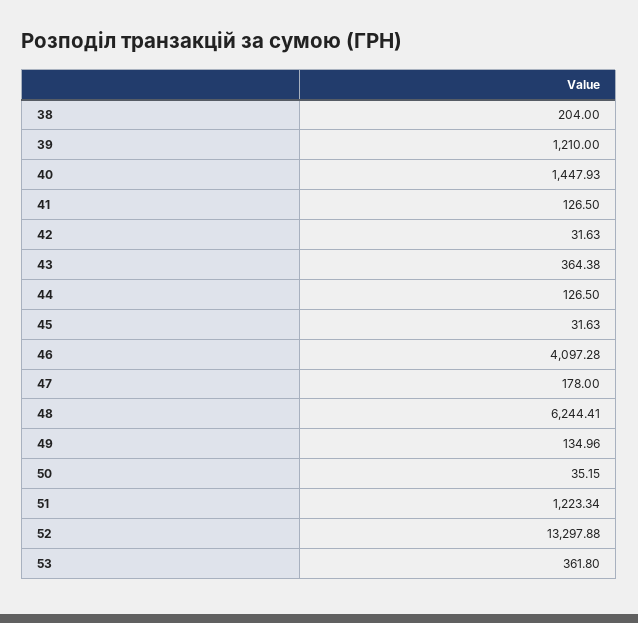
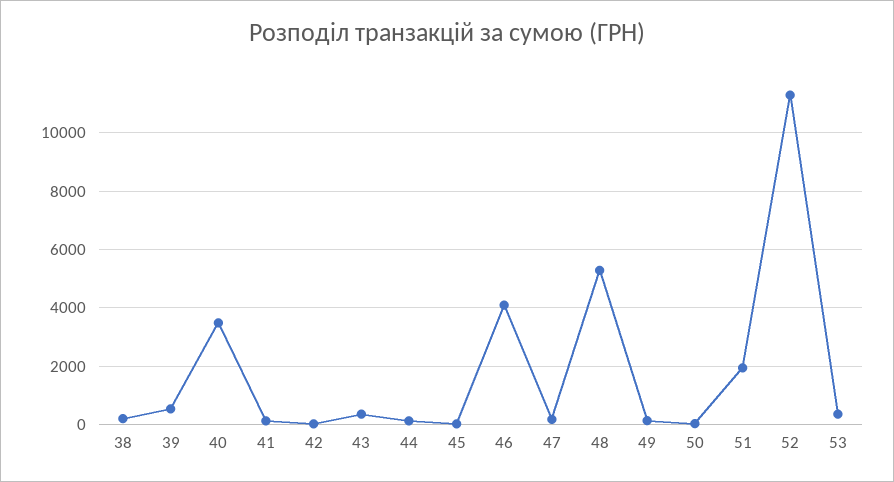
39: 1210 -> 500
40: 1447.93 -> 3500
48: 6244.41 -> 5250
51: 1223.34 -> 2000
52: 13297.88 -> 11250

